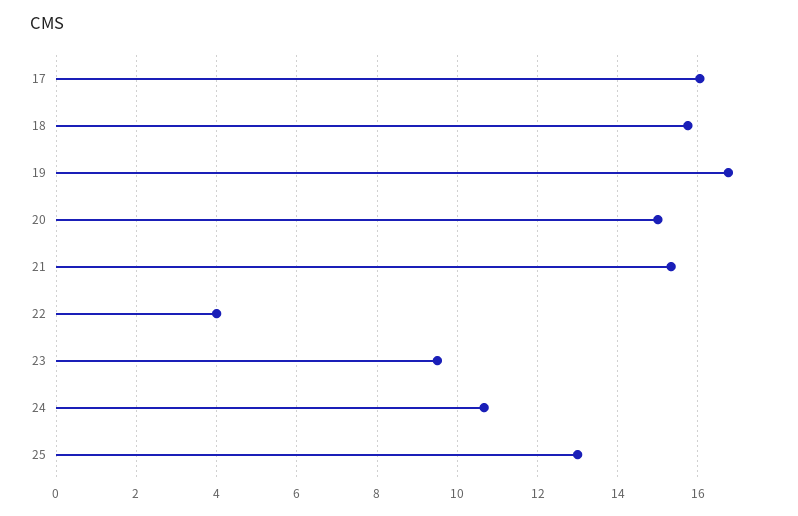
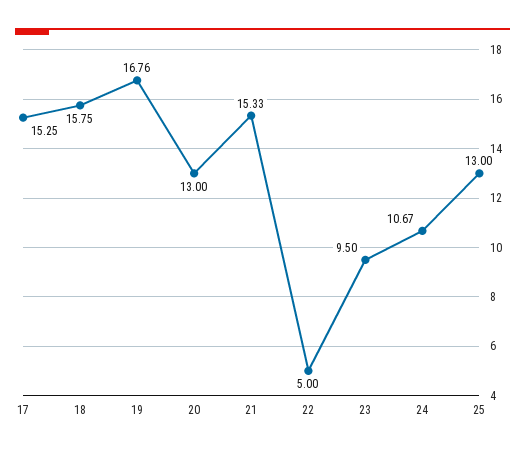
17: 16 -> 15.25
20: 15 -> 13
22: 4 -> 5

